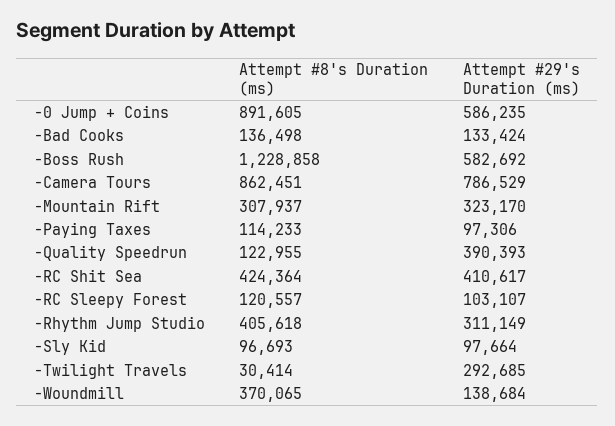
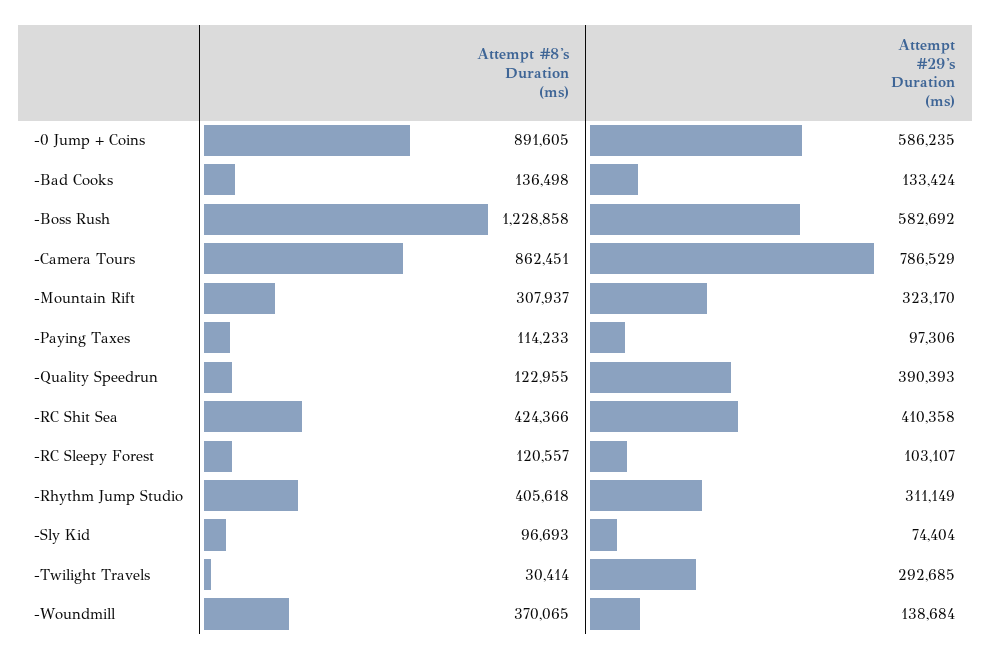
Attempt #8's Duration (ms), -RC Shit Sea: 424364 -> 424366
Attempt #29's Duration (ms), -RC Shit Sea: 410617 -> 410358
Attempt #29's Duration (ms), -Sly Kid: 97664 -> 74404

